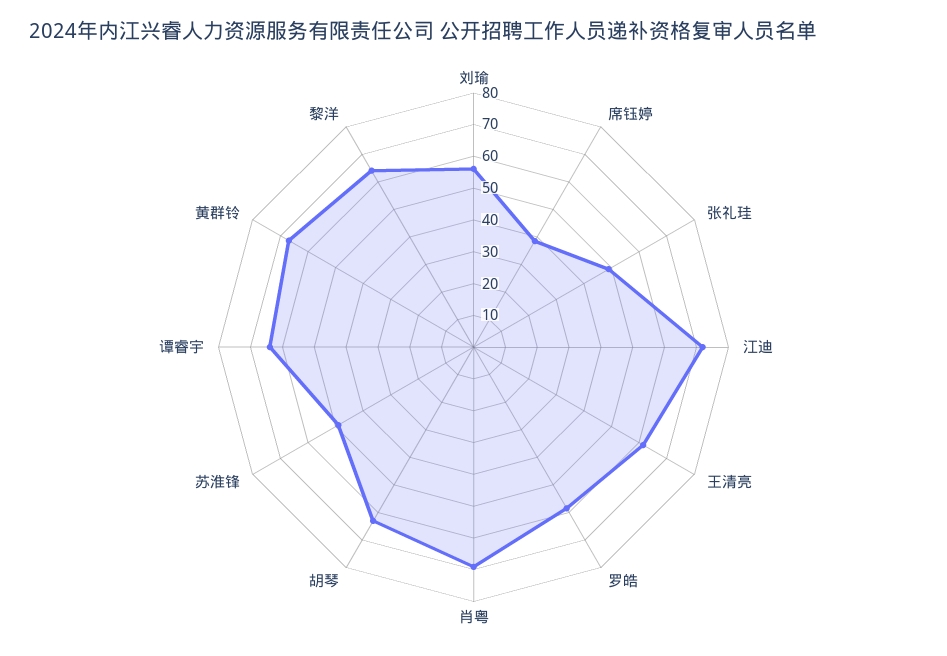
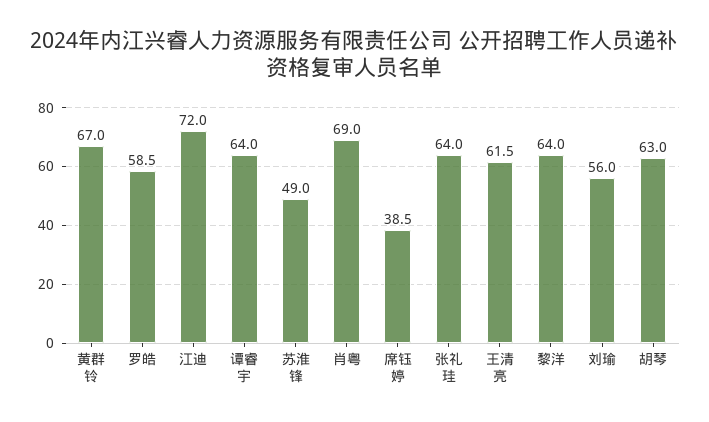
张礼珪: 50 -> 64

